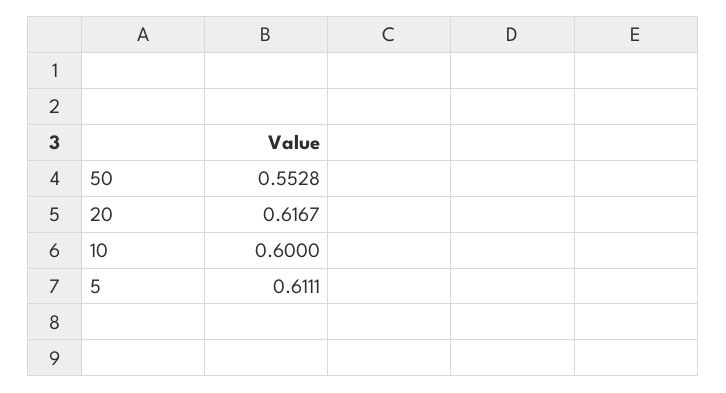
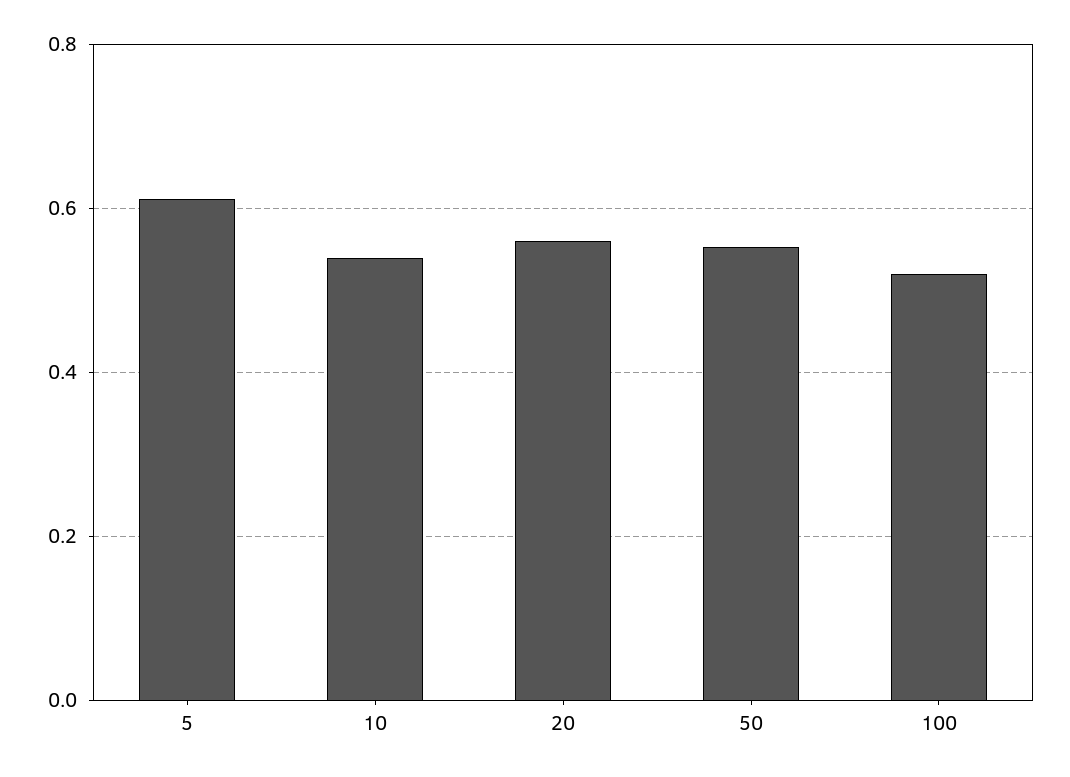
20: 0.6167 -> 0.56
10: 0.6 -> 0.54
100: none -> 0.52

